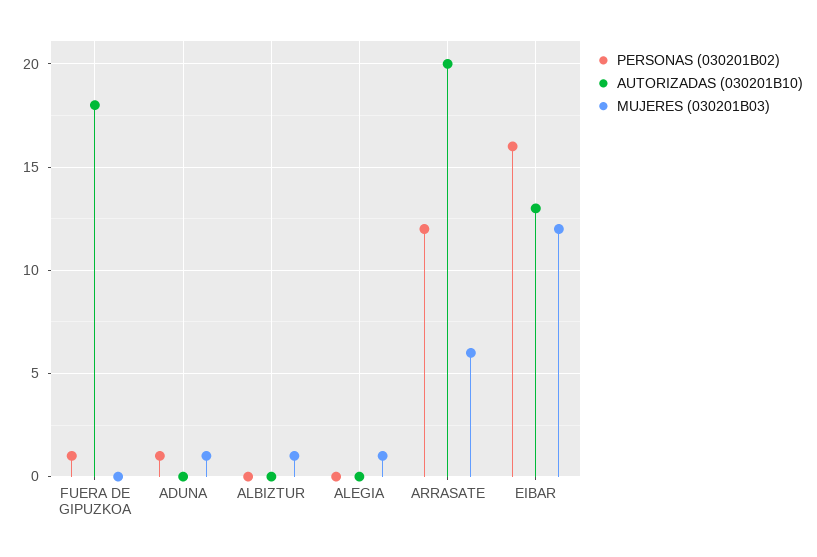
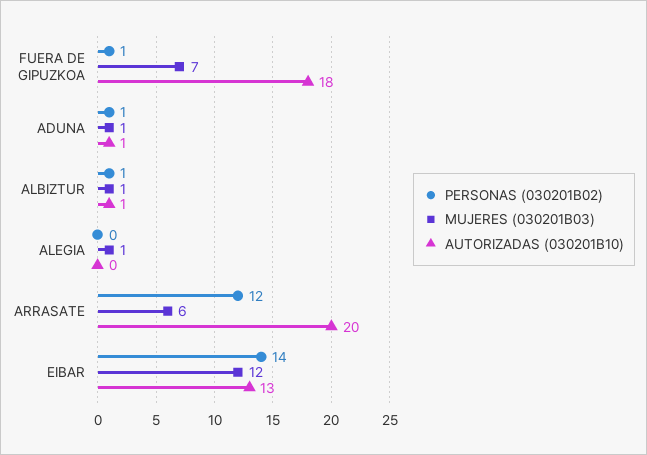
MUJERES (030201B03), FUERA DE GIPUZKOA: 0 -> 7
AUTORIZADAS (030201B10), ADUNA: 0 -> 1
PERSONAS (030201B02), ALBIZTUR: 0 -> 1
AUTORIZADAS (030201B10), ALBIZTUR: 0 -> 1
PERSONAS (030201B02), EIBAR: 16 -> 14

